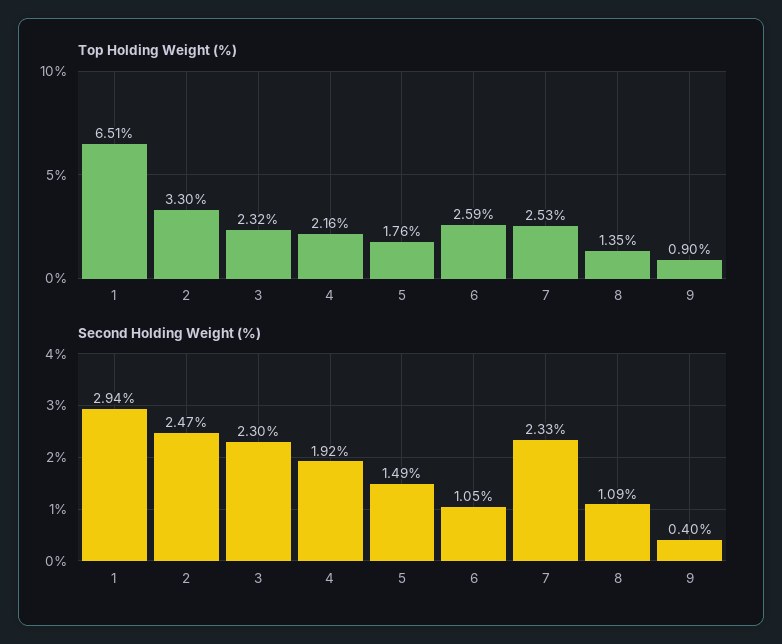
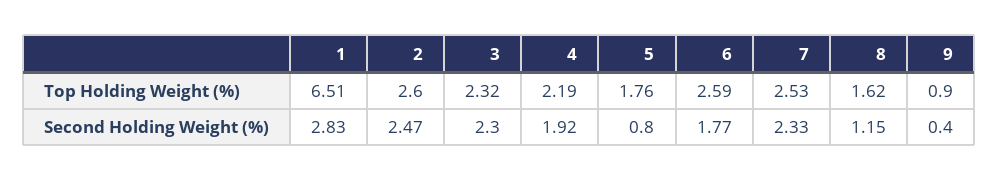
Top Holding Weight (%), 2: 3.3 -> 2.6
Top Holding Weight (%), 4: 2.16 -> 2.19
Top Holding Weight (%), 8: 1.35 -> 1.62
Second Holding Weight (%), 1: 2.94 -> 2.83
Second Holding Weight (%), 5: 1.49 -> 0.8
Second Holding Weight (%), 6: 1.05 -> 1.77
Second Holding Weight (%), 8: 1.09 -> 1.15

